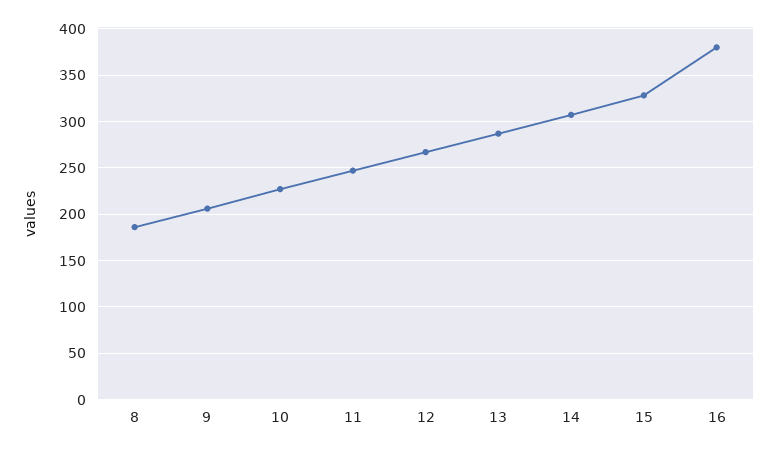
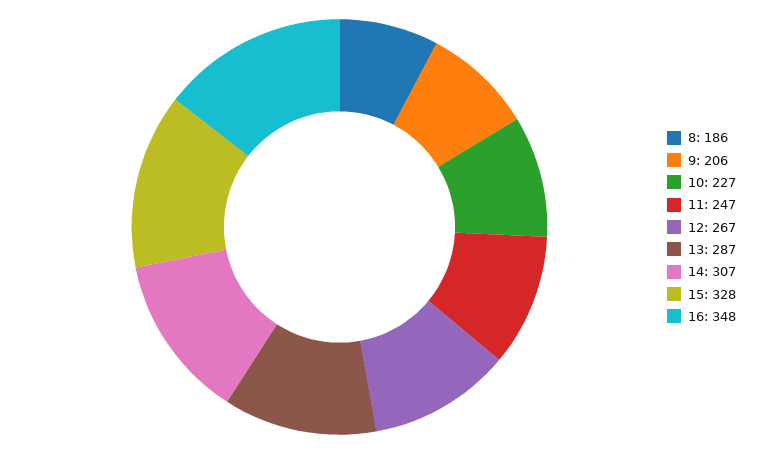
16: 380 -> 348

